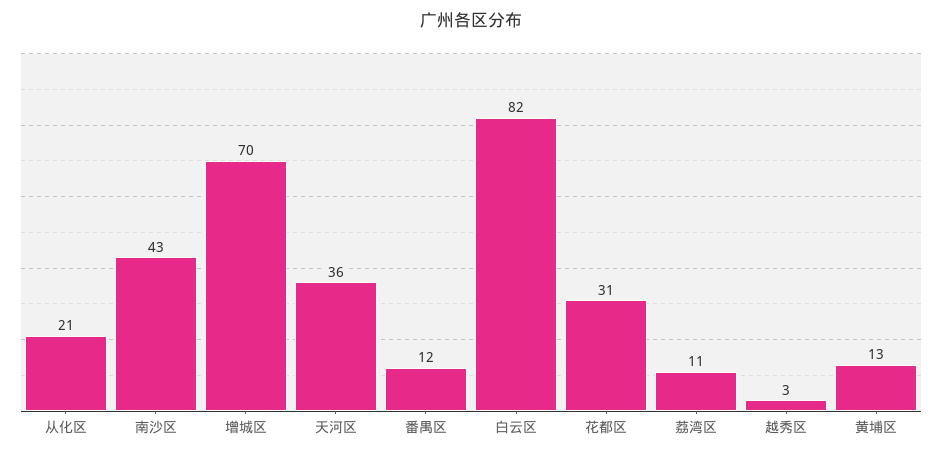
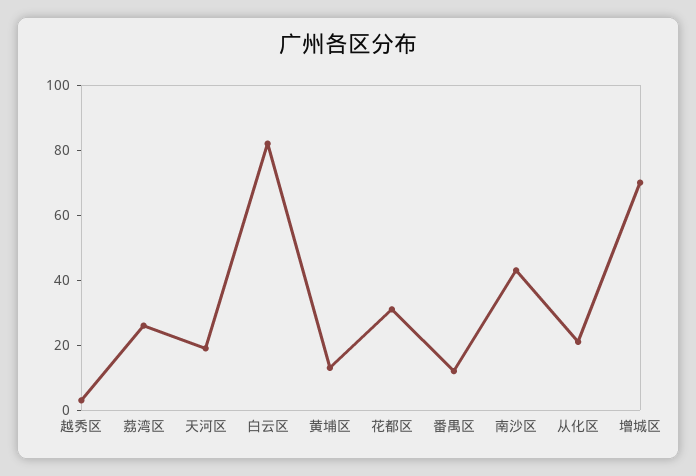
天河区: 36 -> 20
荔湾区: 11 -> 25

